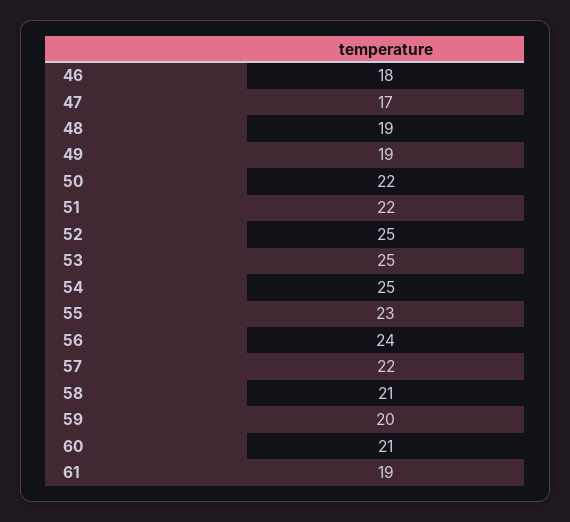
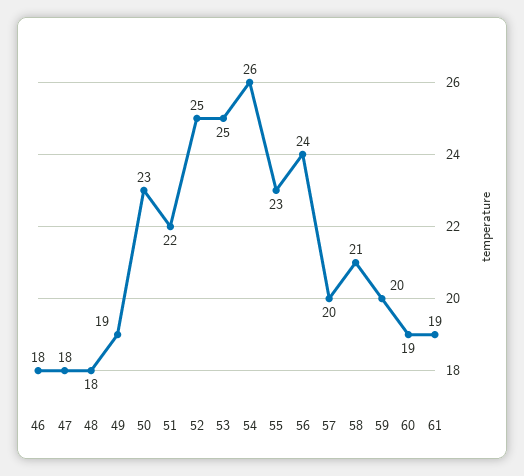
47: 17 -> 18
48: 19 -> 18
50: 22 -> 23
54: 25 -> 26
57: 22 -> 20
60: 21 -> 19

